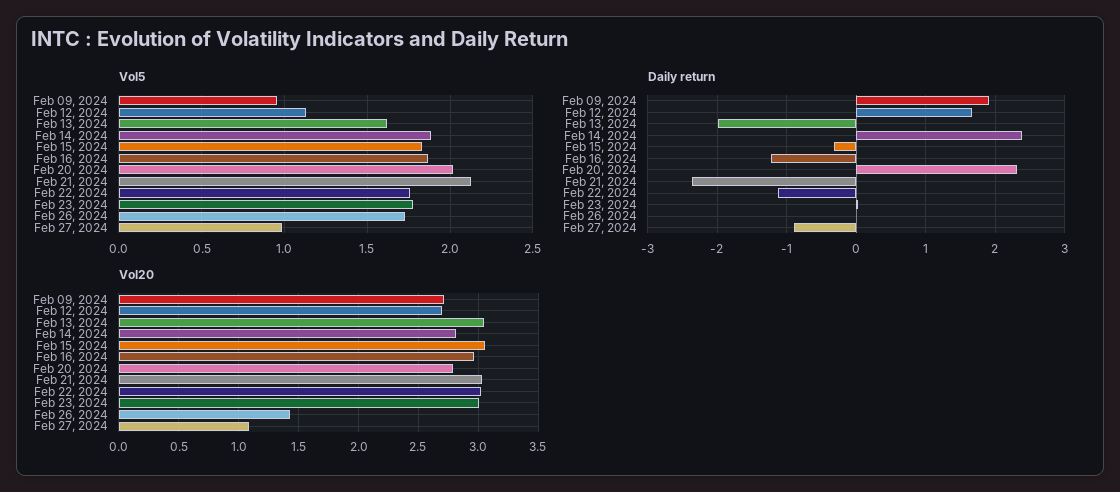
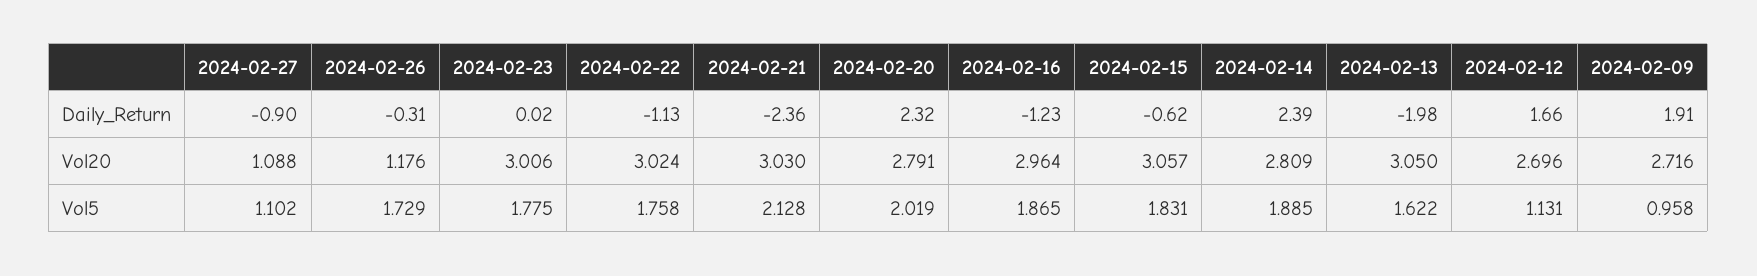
Vol5, Feb 27, 2024: 1 -> 1.102
Daily return, Feb 15, 2024: -0.3 -> -0.62
Daily return, Feb 26, 2024: 0 -> -0.31
Vol20, Feb 26, 2024: 1.4 -> 1.176

